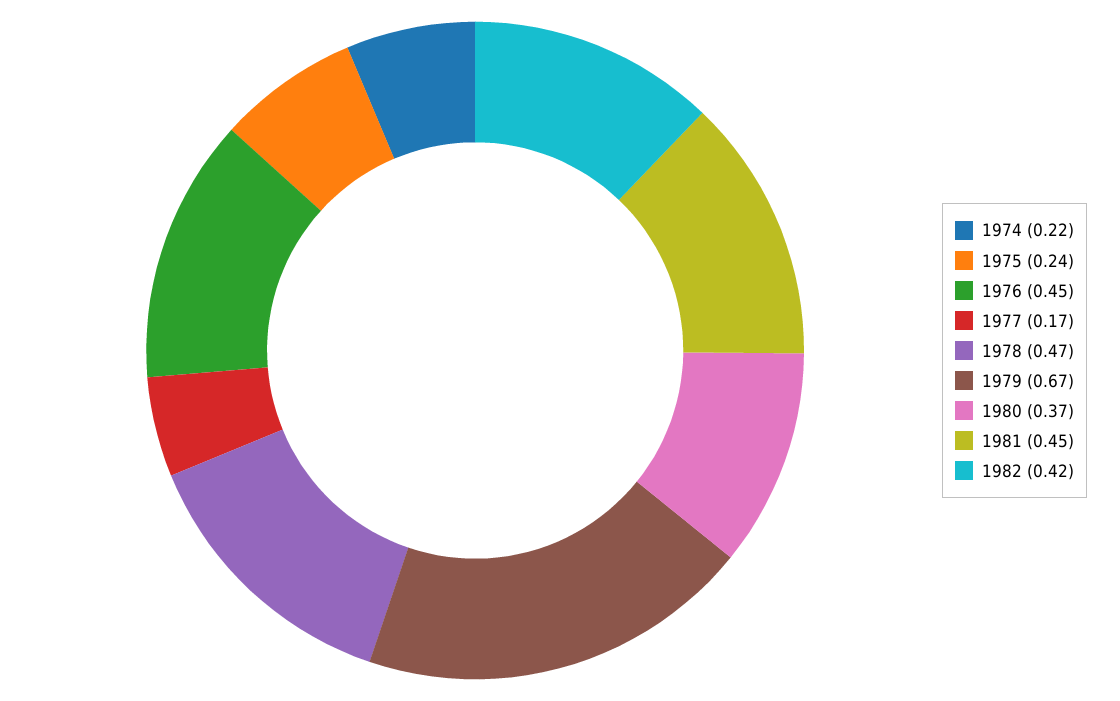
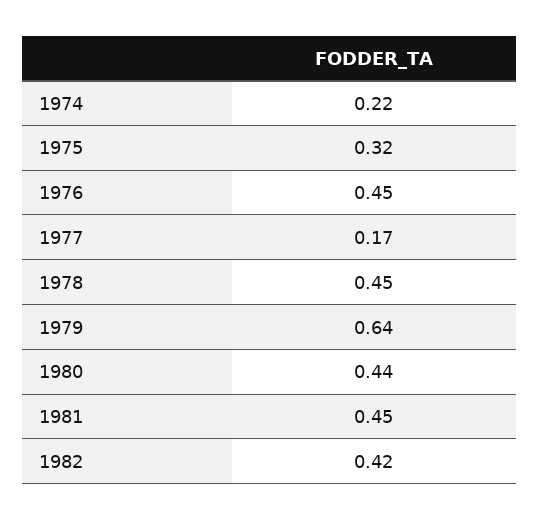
1975: 0.24 -> 0.32
1978: 0.47 -> 0.45
1979: 0.67 -> 0.64
1980: 0.37 -> 0.44

